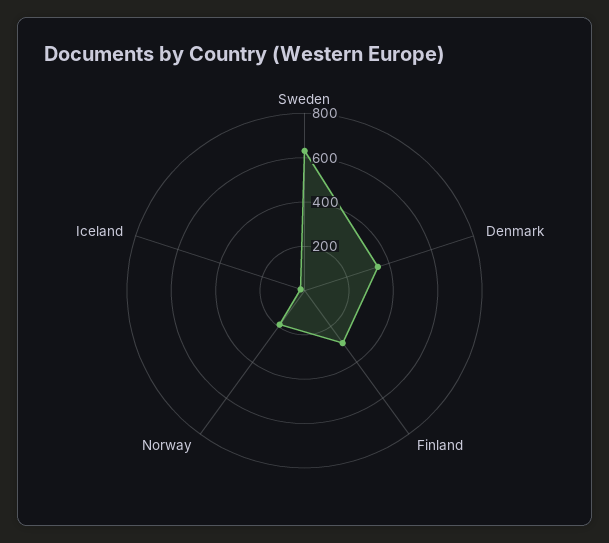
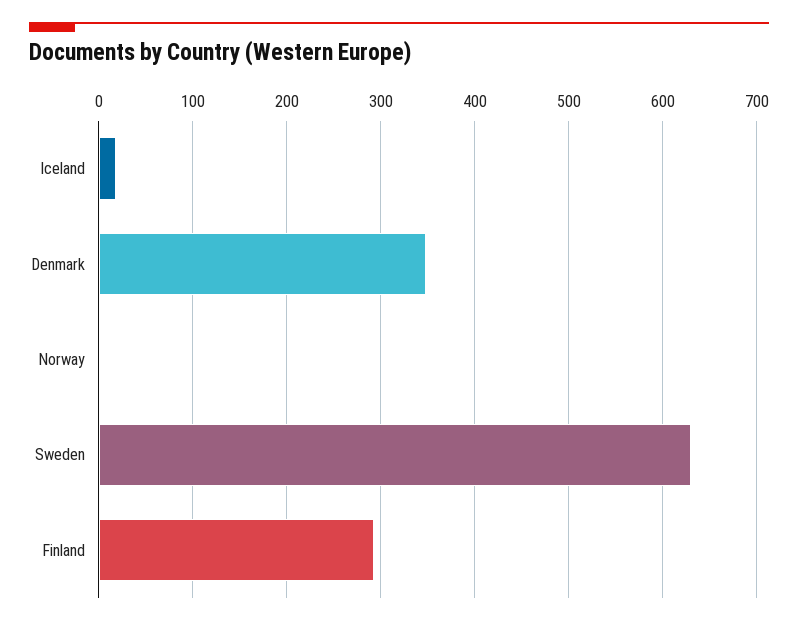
Norway: 200 -> 0

